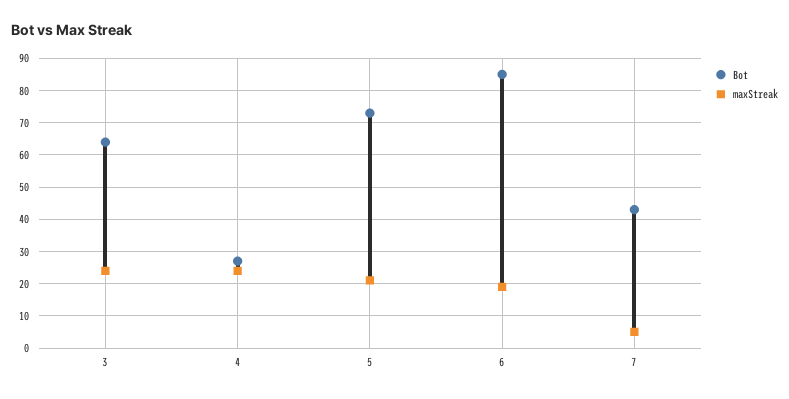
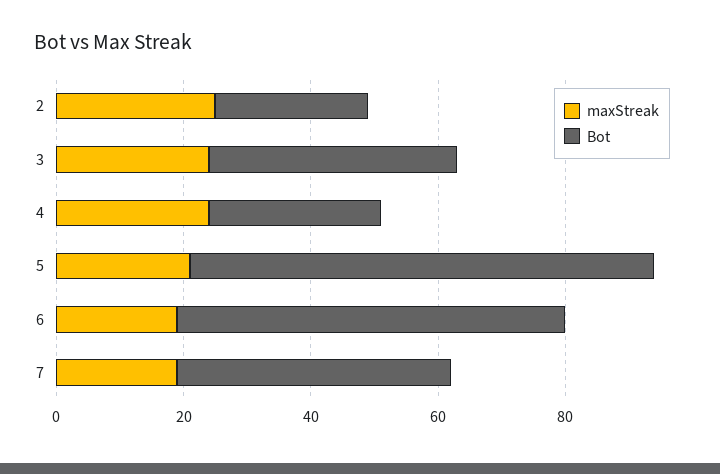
Bot, 3: 65 -> 40
Bot, 6: 85 -> 60
maxStreak, 7: 5 -> 20
maxStreak, 2: none -> 25
Bot, 2: none -> 25

